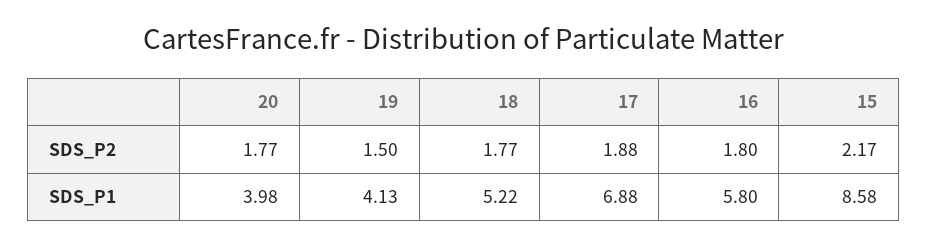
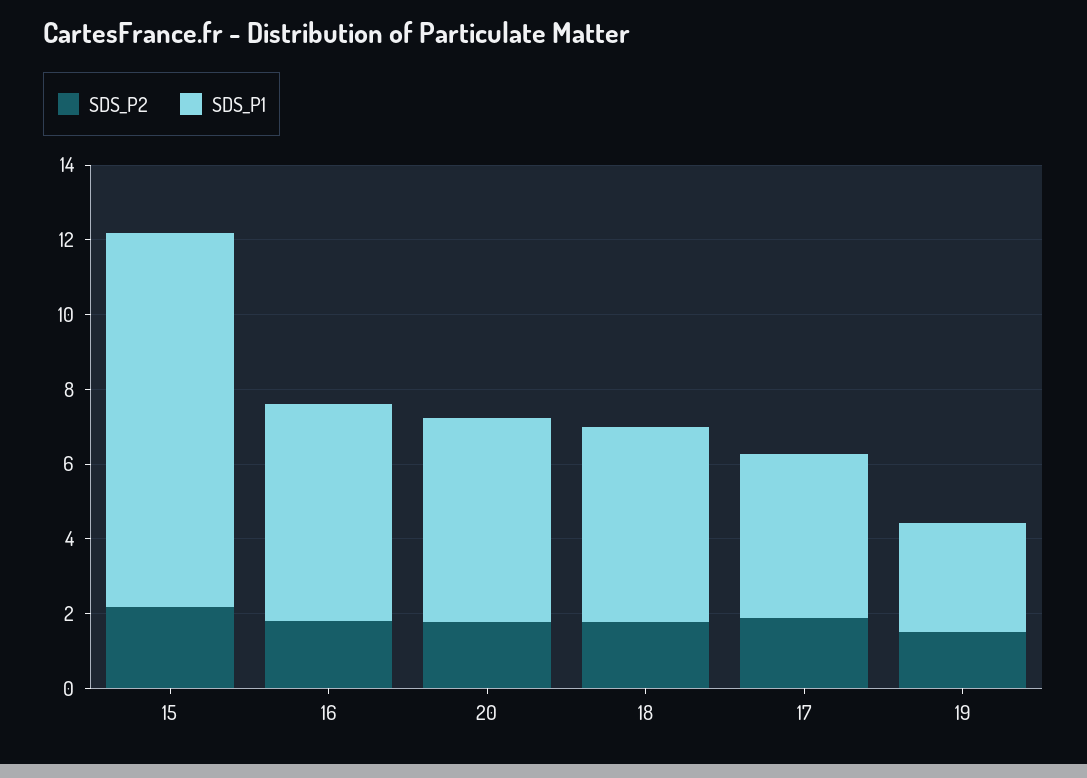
SDS_P1, 20: 3.98 -> 5.5
SDS_P1, 19: 4.13 -> 3
SDS_P1, 17: 6.88 -> 4.5
SDS_P1, 15: 8.58 -> 10

